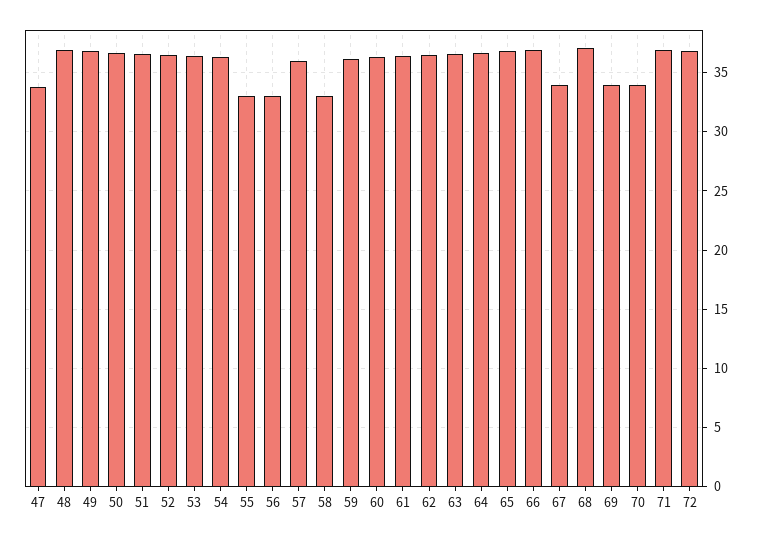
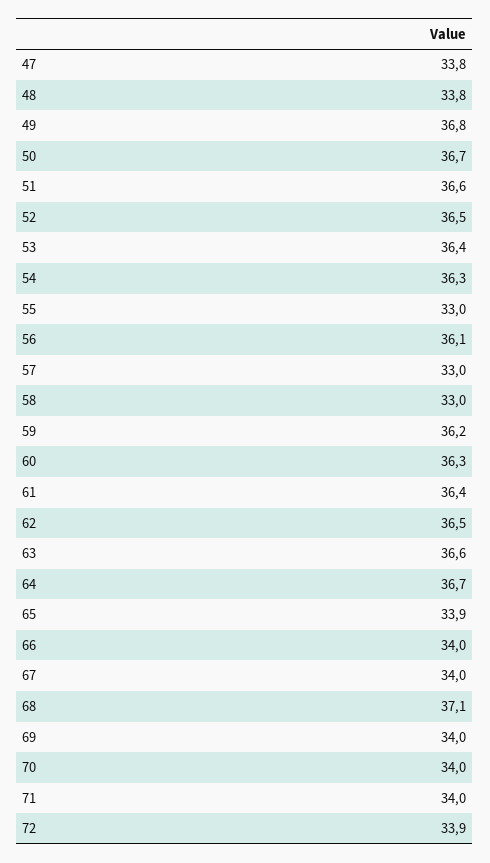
48: 37 -> 33.8
56: 33 -> 36.1
57: 36 -> 33
65: 37 -> 33.9
66: 37 -> 34
71: 37 -> 34
72: 37 -> 33.9

